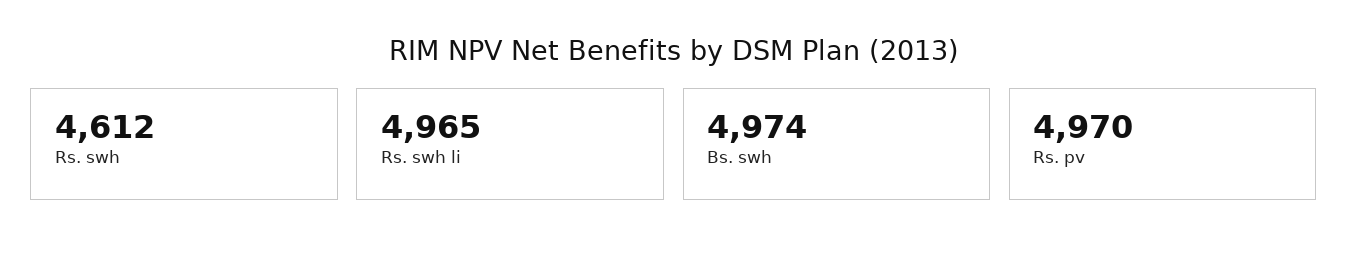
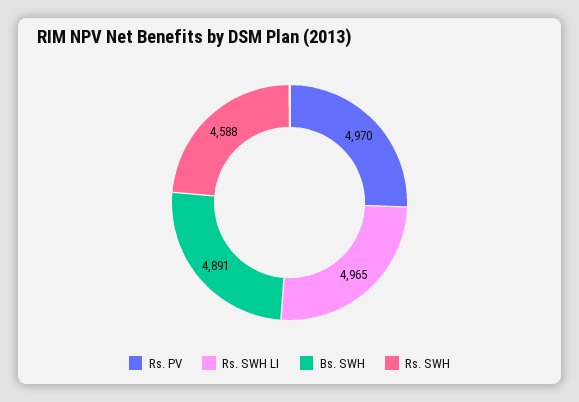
Rs. swh: 4612 -> 4588
Bs. swh: 4974 -> 4891

